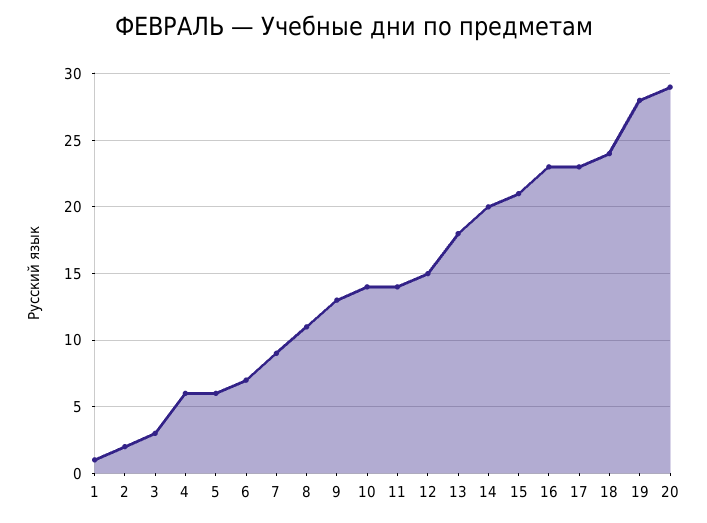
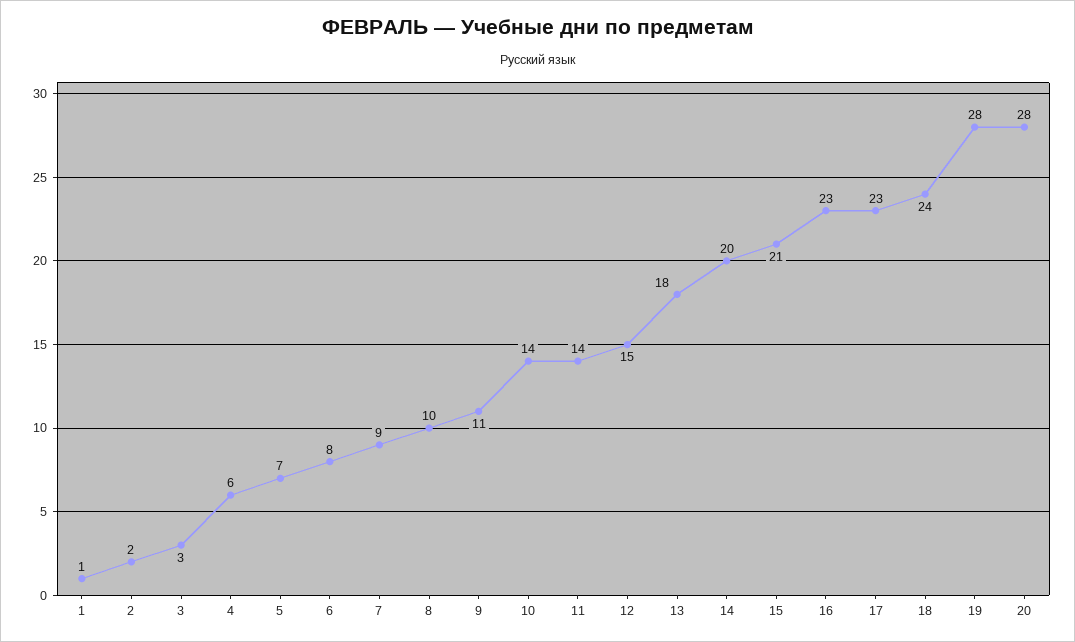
5: 6 -> 7
6: 7 -> 8
8: 11 -> 10
9: 13 -> 11
20: 29 -> 28

